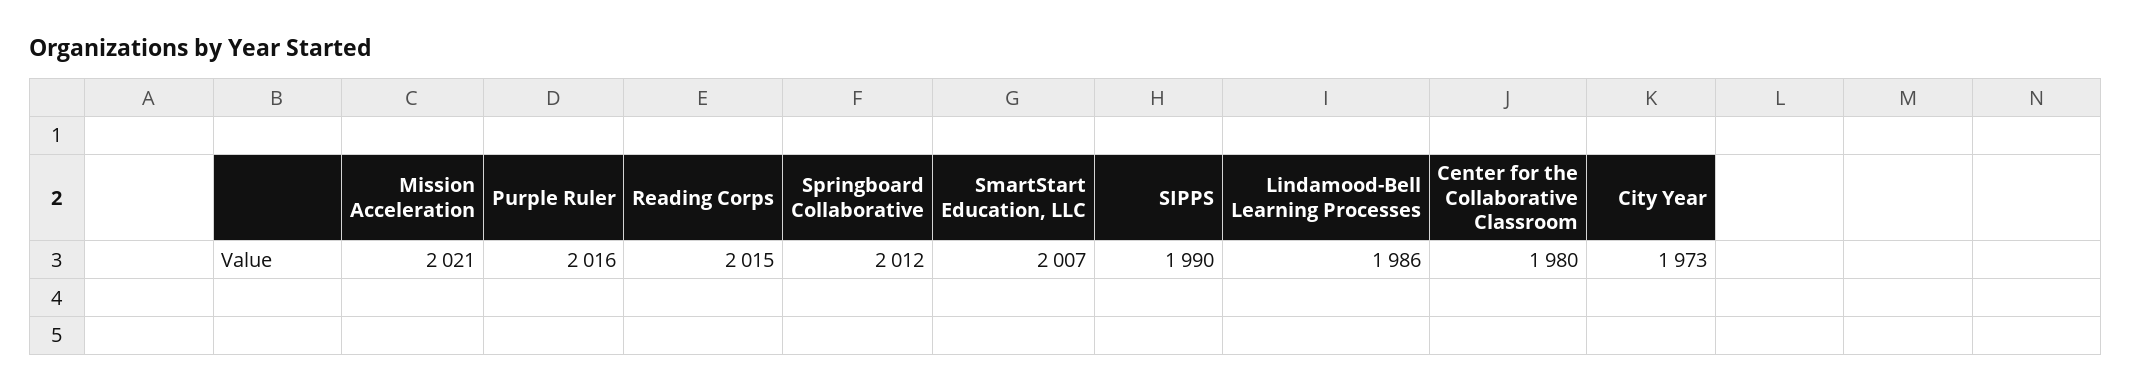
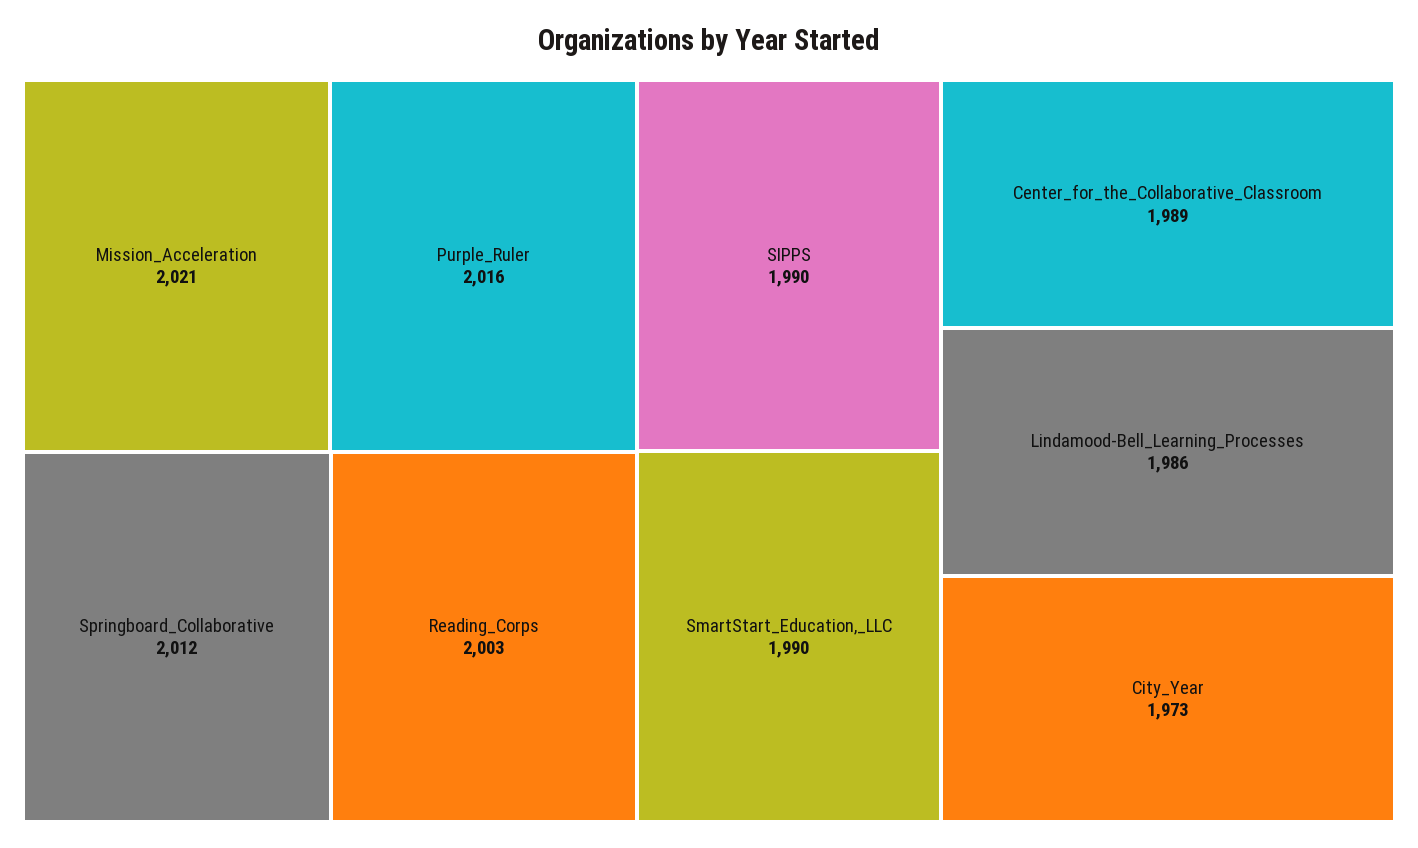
Reading Corps: 2015 -> 2003
SmartStart Education, LLC: 2007 -> 1990
Center for the Collaborative Classroom: 1980 -> 1989

